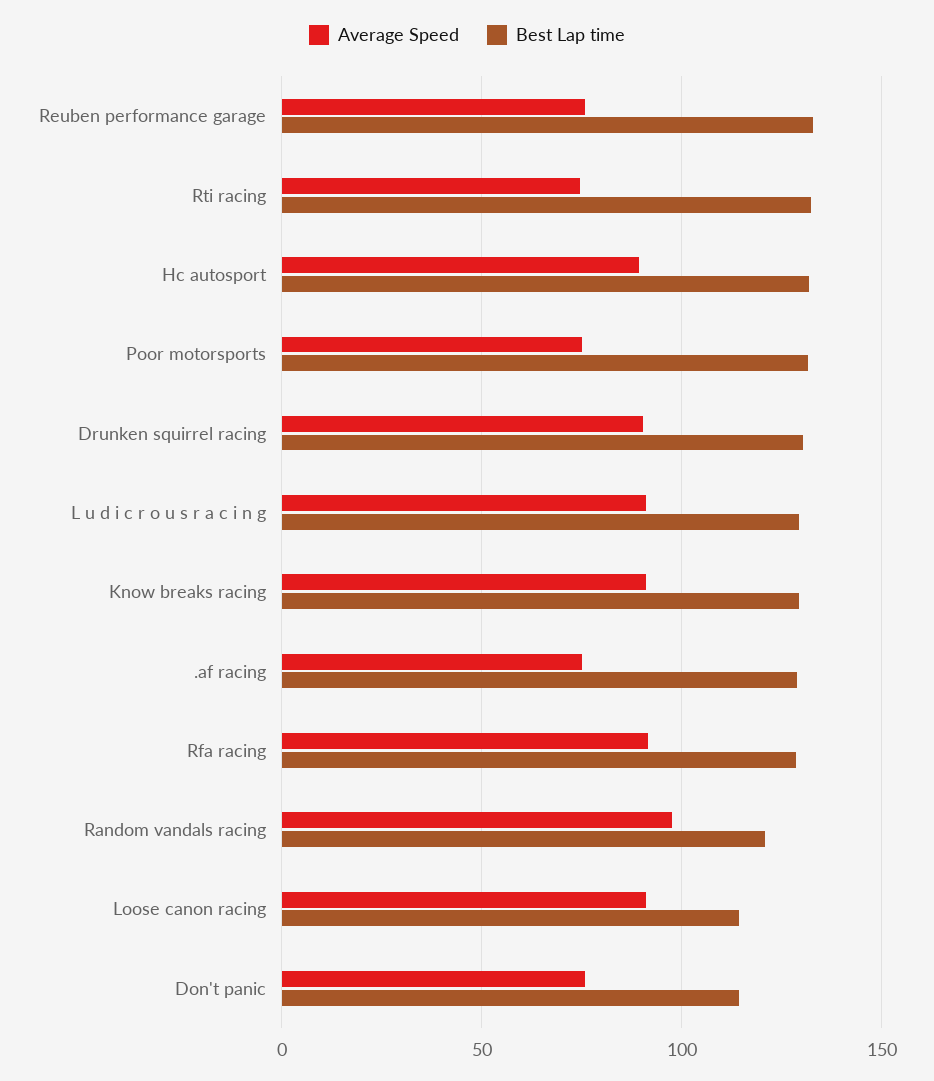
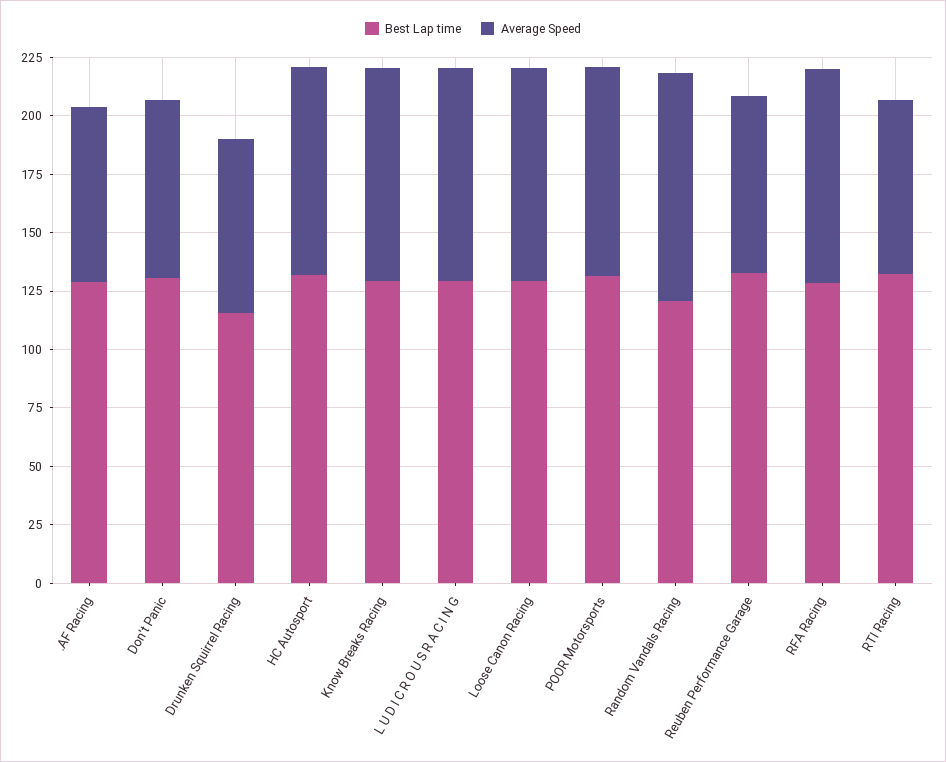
Average Speed, Poor motorsports: 75 -> 90
Average Speed, Drunken squirrel racing: 90 -> 75
Best Lap time, Drunken squirrel racing: 130 -> 115
Best Lap time, Loose canon racing: 115 -> 130
Best Lap time, Don't panic: 115 -> 130

